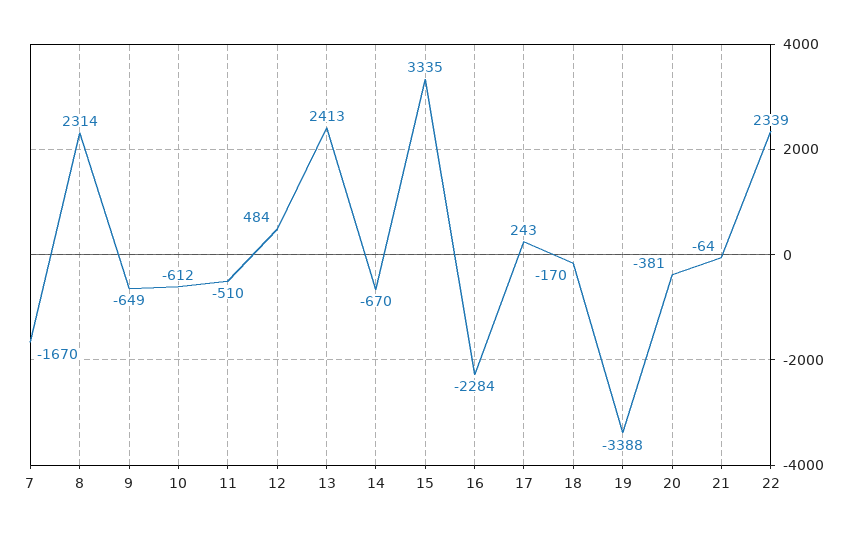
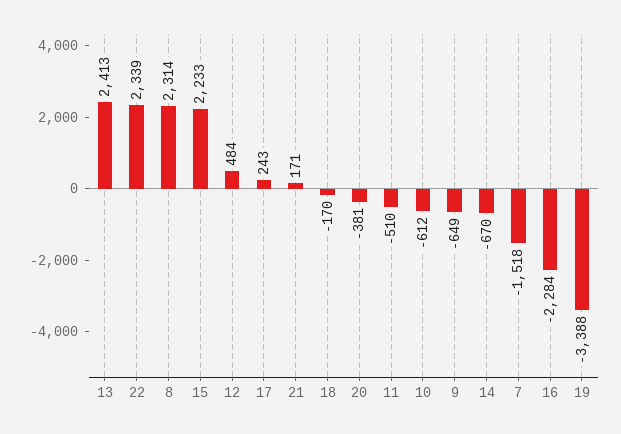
7: -1670 -> -1518
15: 3335 -> 2233
21: -64 -> 171

